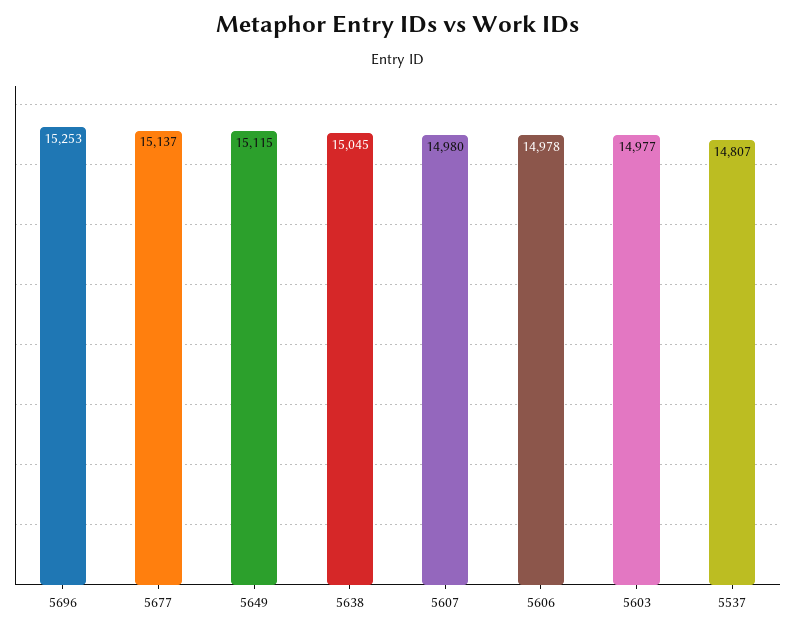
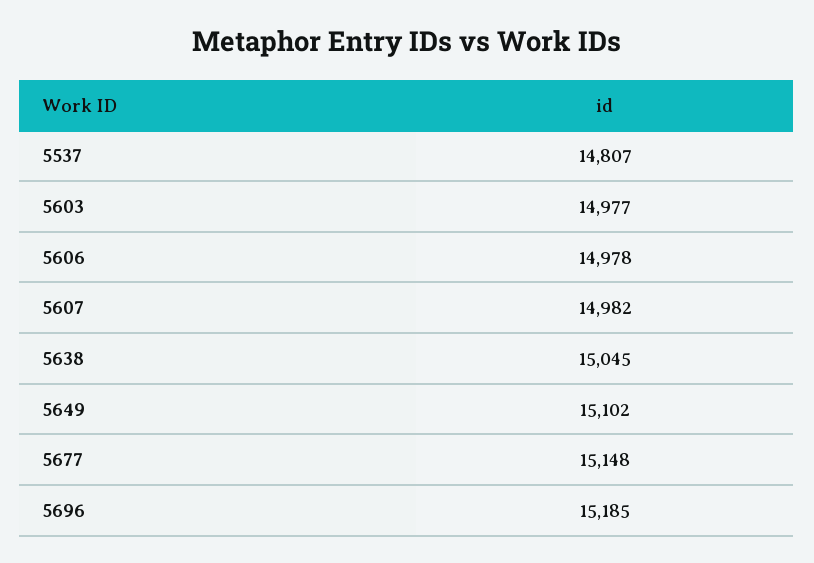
5696: 15253 -> 15185
5677: 15137 -> 15148
5649: 15115 -> 15102
5607: 14980 -> 14982

